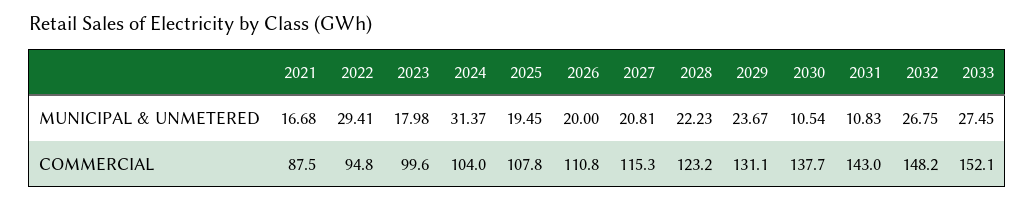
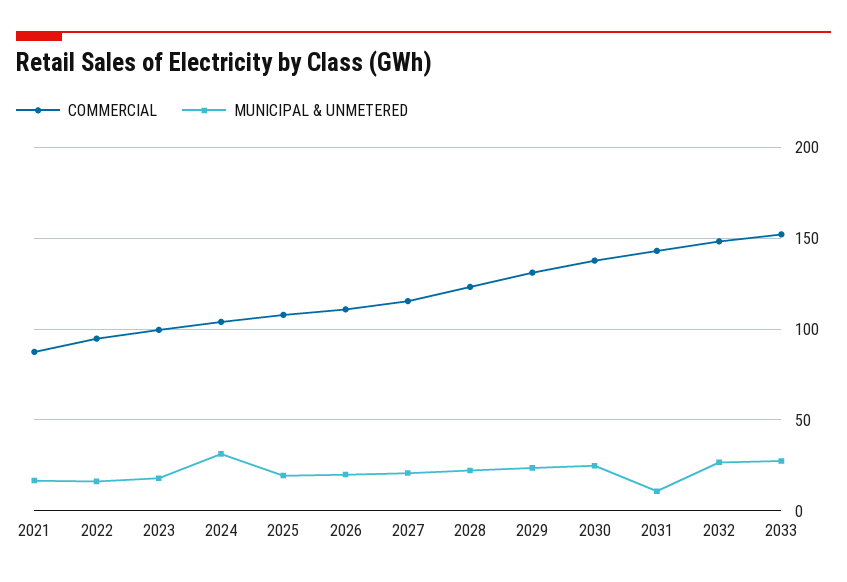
MUNICIPAL & UNMETERED, 2022: 29.41 -> 15
MUNICIPAL & UNMETERED, 2030: 10.54 -> 25

